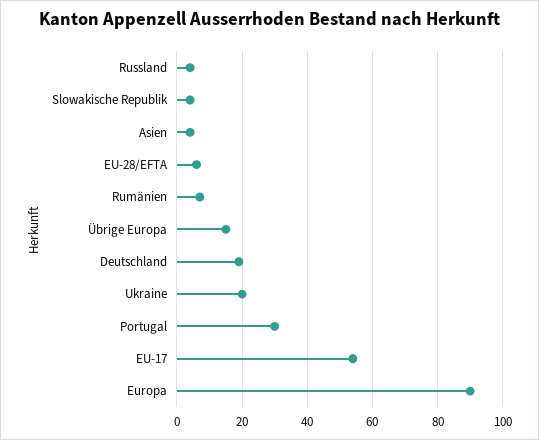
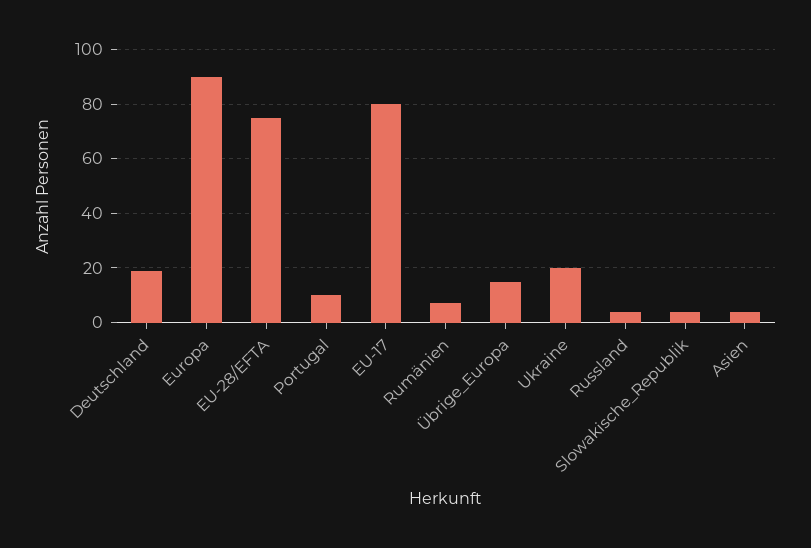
EU-28/EFTA: 5 -> 75
Portugal: 30 -> 10
EU-17: 55 -> 80

